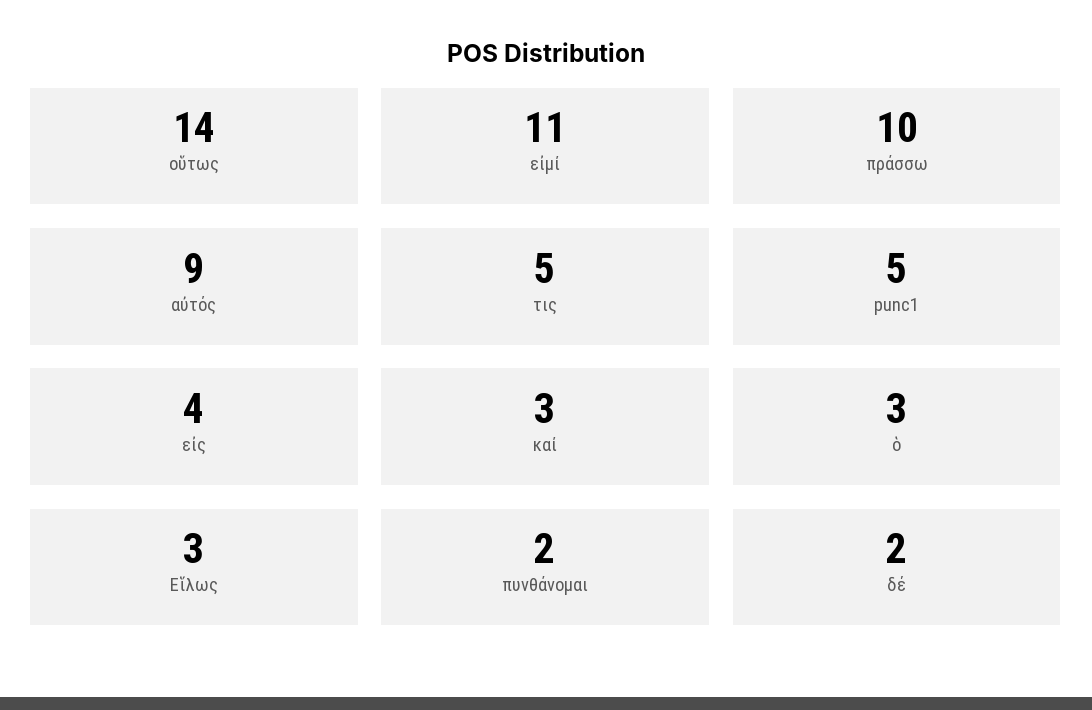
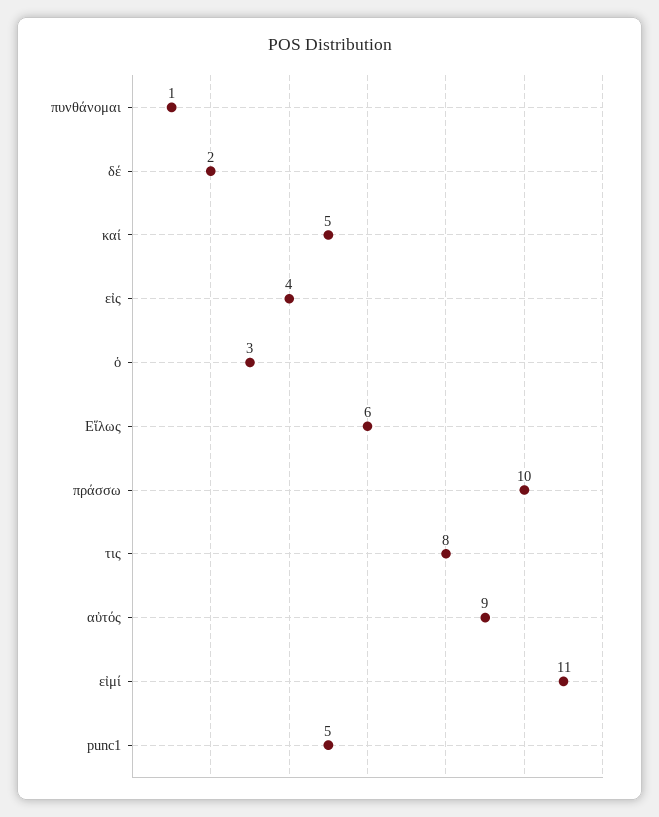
οὕτως: 14 -> none
τις: 5 -> 8
καί: 3 -> 5
Εἵλως: 3 -> 6
πυνθάνομαι: 2 -> 1

